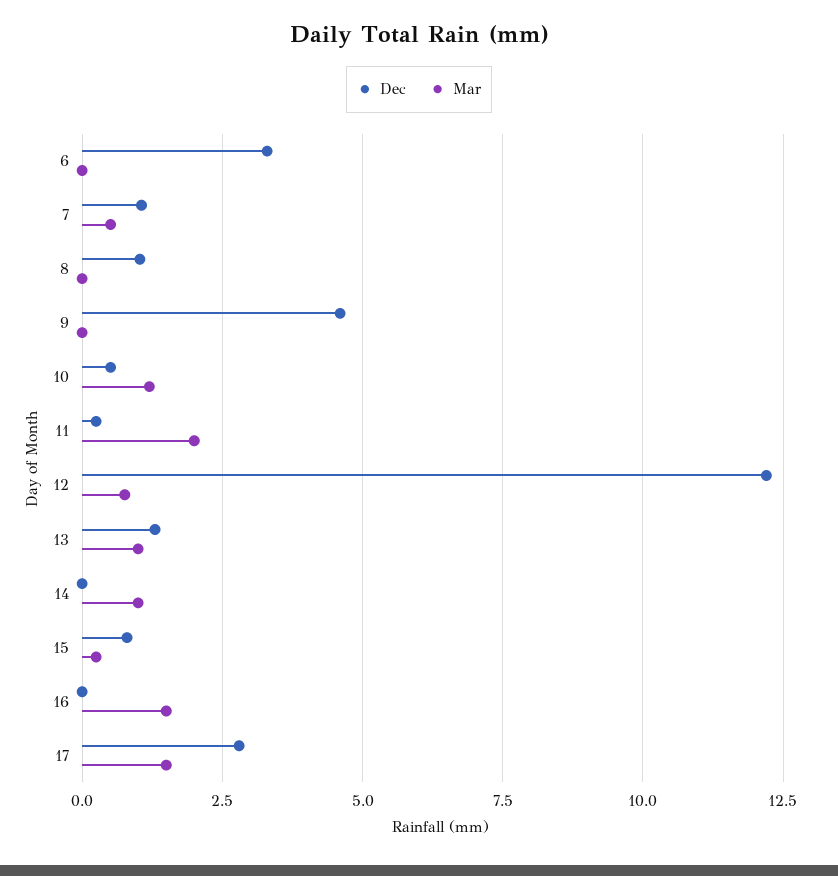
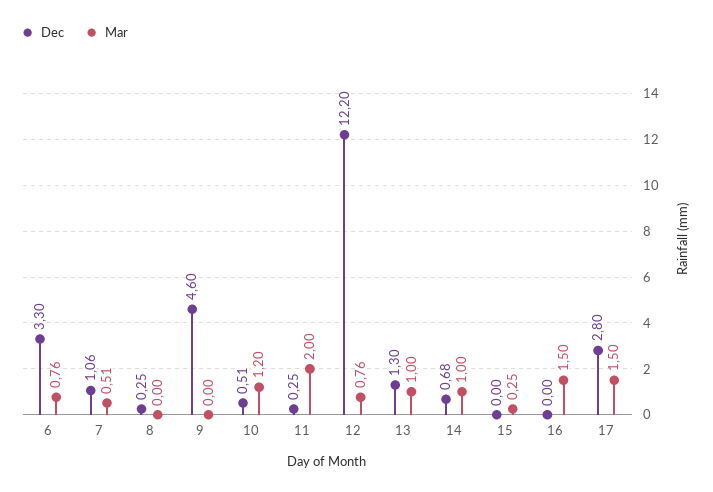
Mar, 6: 0 -> 0.76
Dec, 8: 1 -> 0.25
Dec, 14: 0 -> 0.68
Dec, 15: 0.75 -> 0

